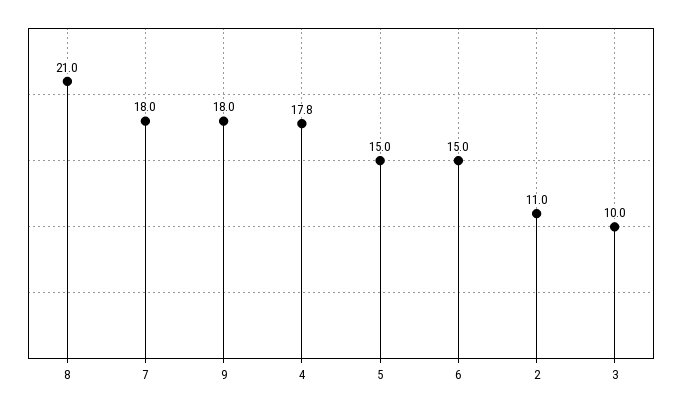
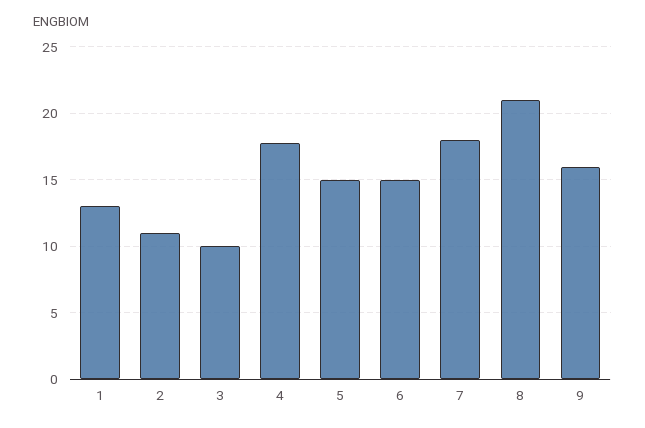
9: 18 -> 16
1: none -> 13

